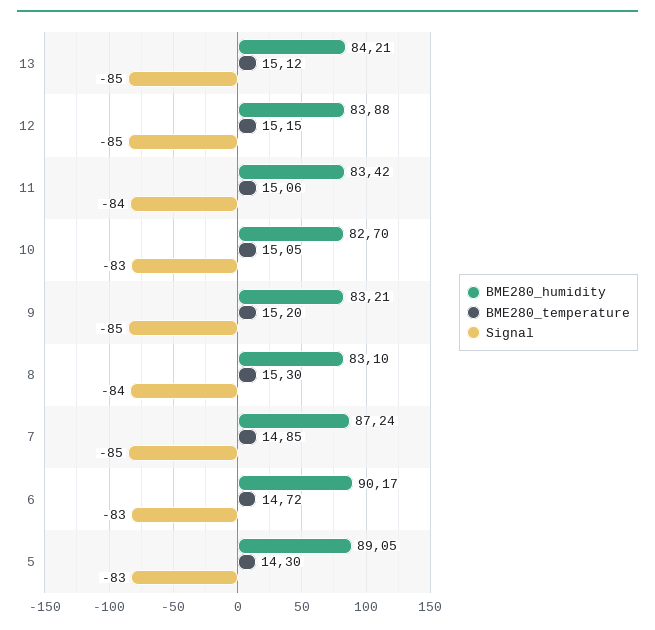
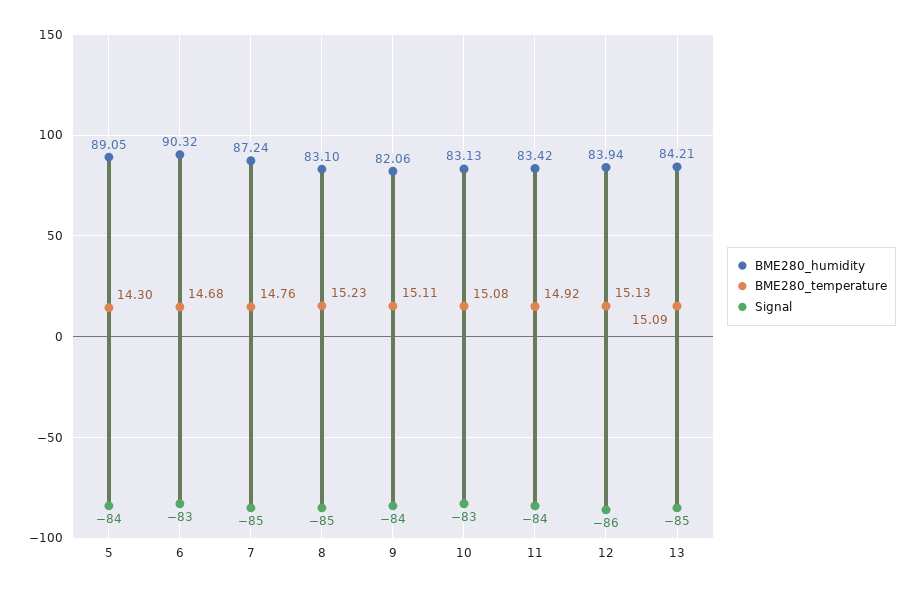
BME280_temperature, 13: 15.12 -> 15.09
BME280_humidity, 12: 83.88 -> 83.94
BME280_temperature, 12: 15.15 -> 15.13
Signal, 12: -85 -> -86
BME280_temperature, 11: 15.06 -> 14.92
BME280_humidity, 10: 82.7 -> 83.13
BME280_temperature, 10: 15.05 -> 15.08
BME280_humidity, 9: 83.21 -> 82.06
BME280_temperature, 9: 15.2 -> 15.11
Signal, 9: -85 -> -84
BME280_temperature, 8: 15.3 -> 15.23
Signal, 8: -84 -> -85
BME280_temperature, 7: 14.85 -> 14.76
BME280_humidity, 6: 90.17 -> 90.32
BME280_temperature, 6: 14.72 -> 14.68
Signal, 5: -83 -> -84

